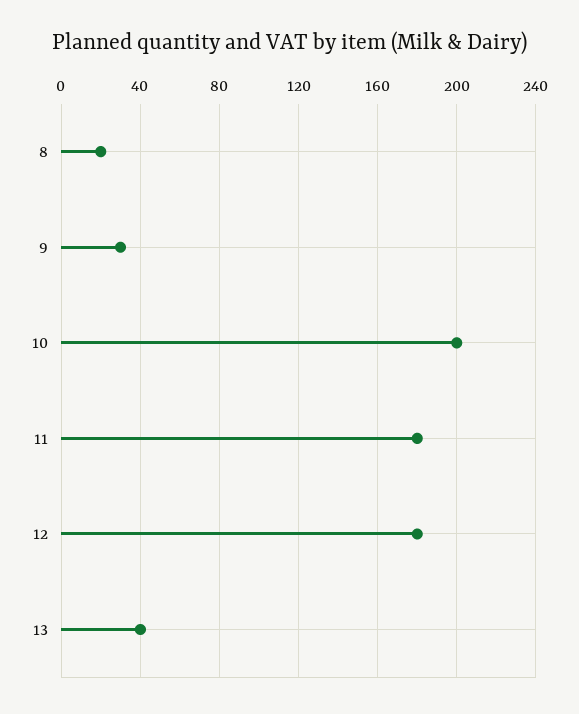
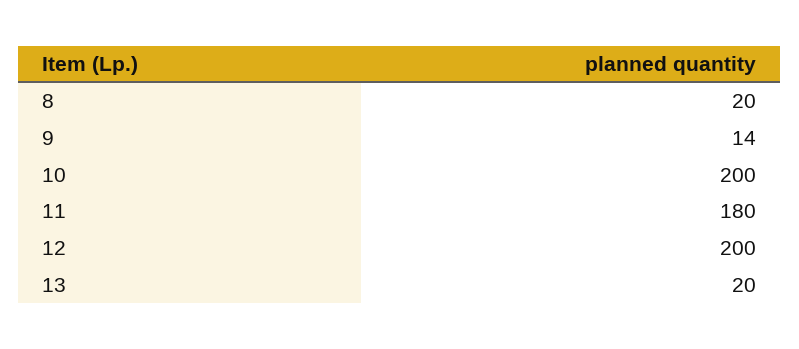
9: 30 -> 14
12: 180 -> 200
13: 40 -> 20

